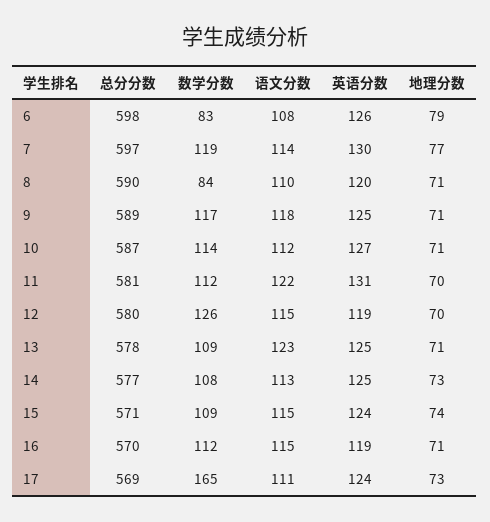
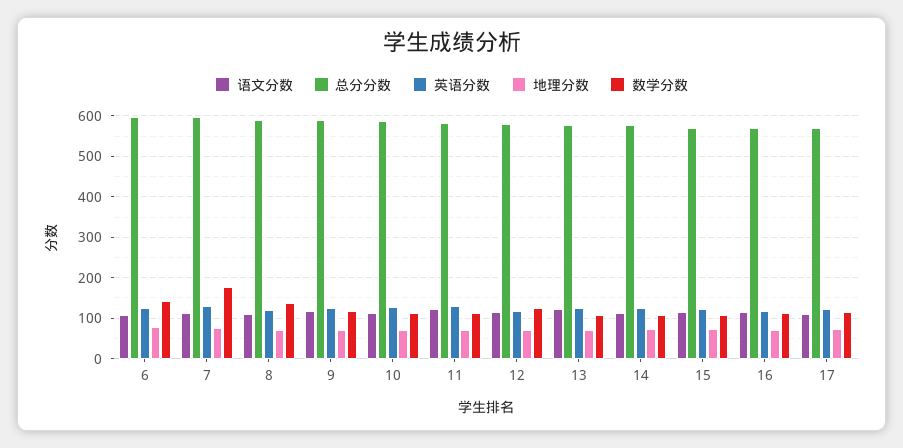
数学分数, 6: 83 -> 140
数学分数, 7: 119 -> 180
数学分数, 8: 84 -> 140
数学分数, 17: 165 -> 120

